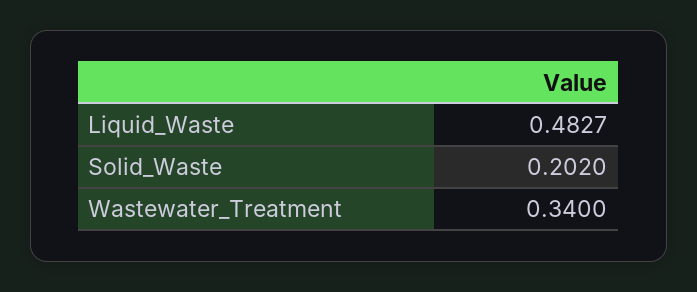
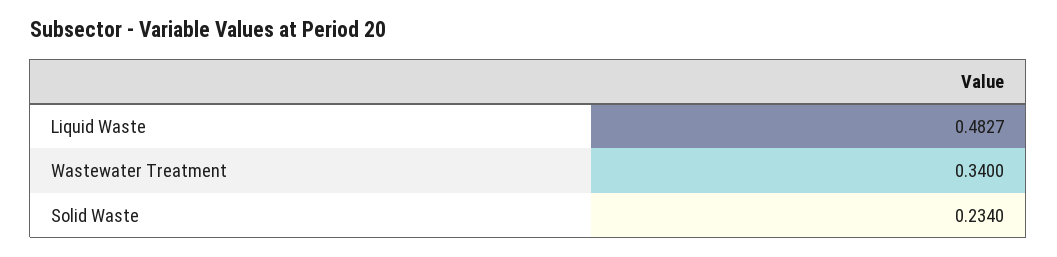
Solid_Waste: 0.202 -> 0.234

